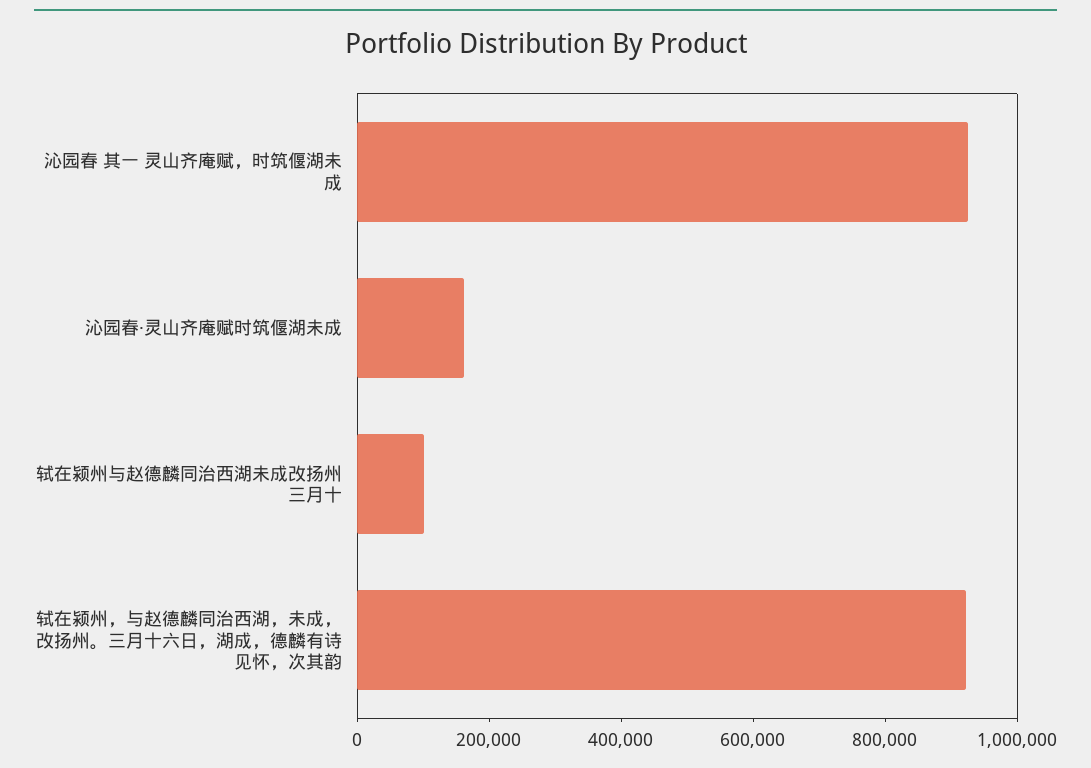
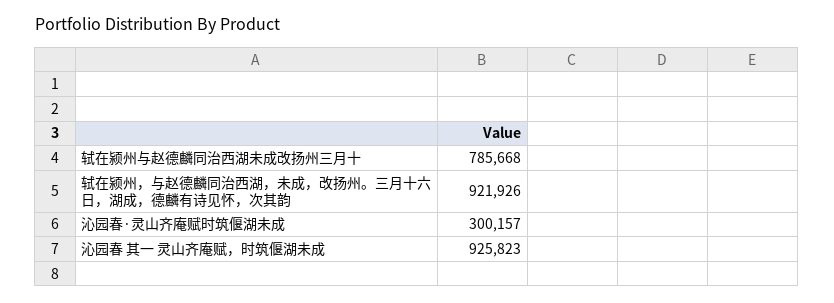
沁园春·灵山齐庵赋时筑偃湖未成: 150000 -> 300157
轼在颍州与赵德麟同治西湖未成改扬州三月十: 100000 -> 785668

